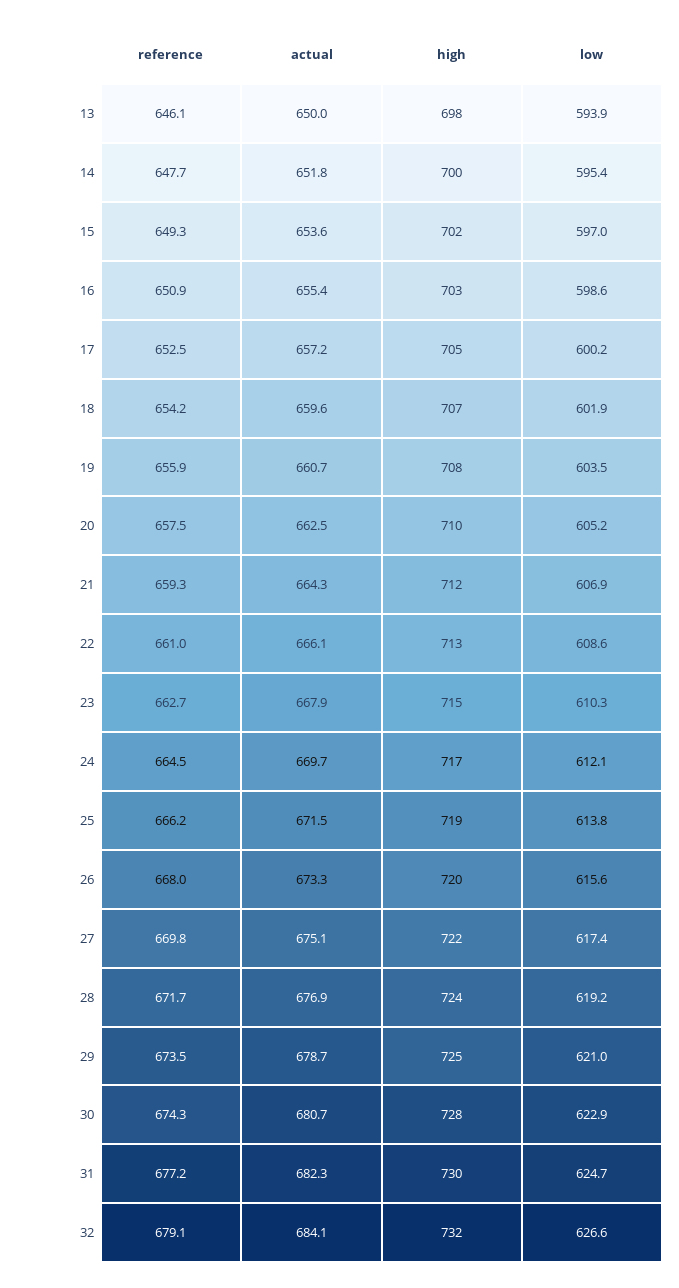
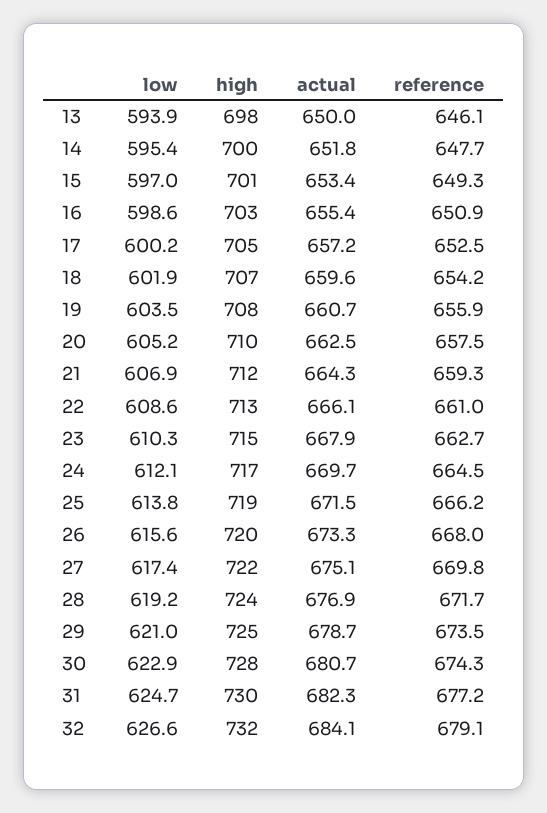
actual, 15: 653.6 -> 653.4
high, 15: 702 -> 701

